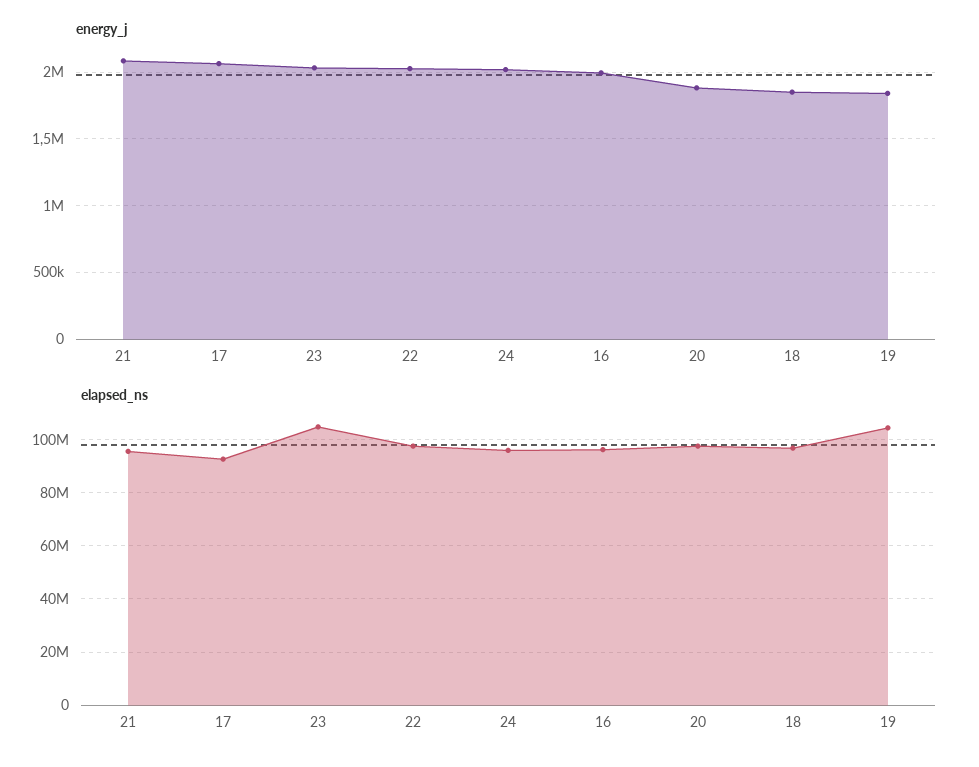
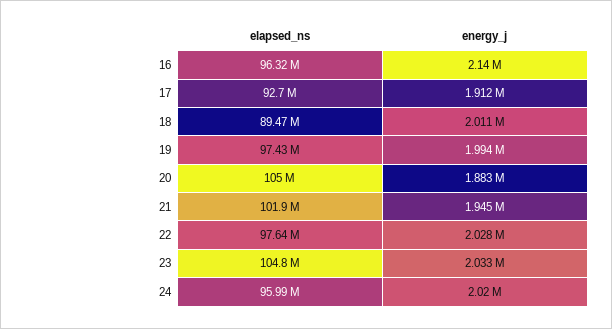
energy_j, 21: 2100000 -> 1945000
energy_j, 17: 2050000 -> 1912000
energy_j, 16: 2000000 -> 2140000
energy_j, 18: 1850000 -> 2011000
energy_j, 19: 1850000 -> 1994000
elapsed_ns, 21: 95000000 -> 101900000
elapsed_ns, 20: 97500000 -> 105000000
elapsed_ns, 18: 97500000 -> 89470000
elapsed_ns, 19: 105000000 -> 97430000

